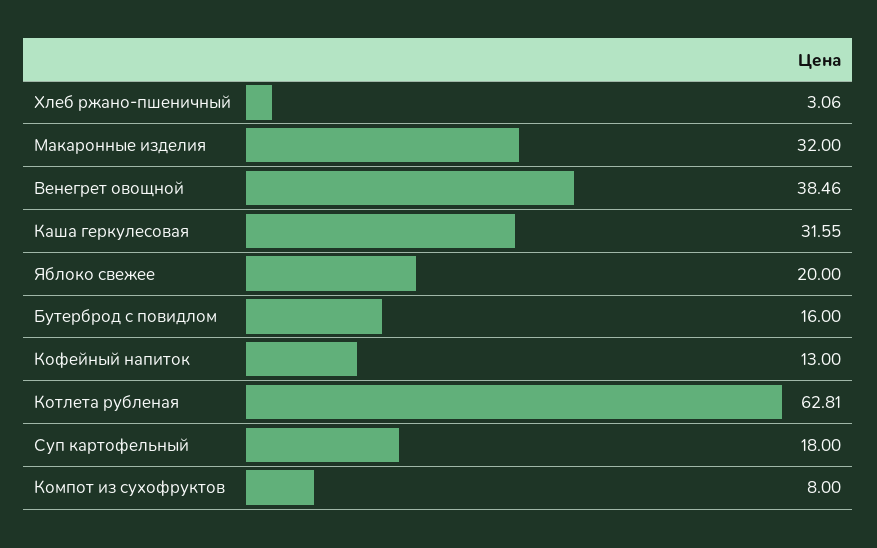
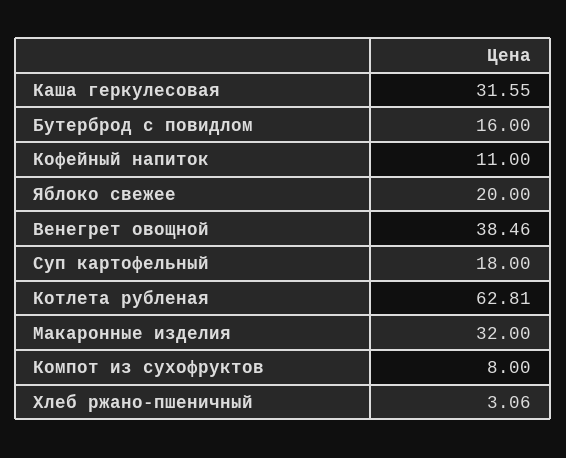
Кофейный напиток: 13 -> 11

